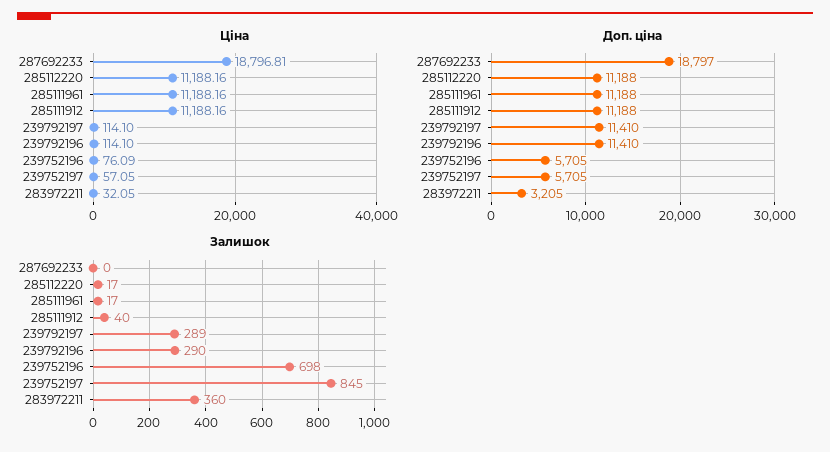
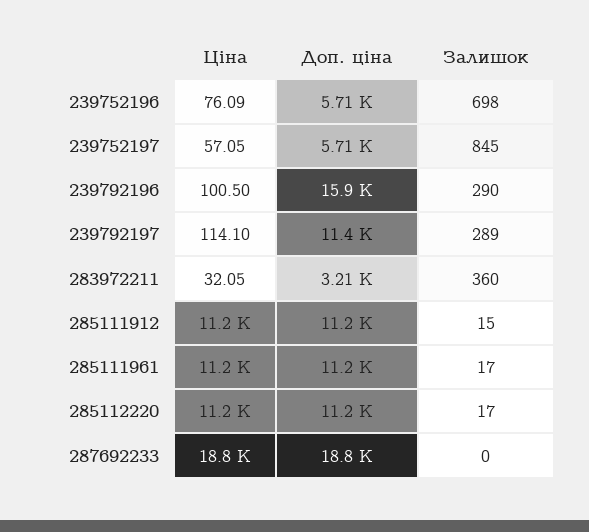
Ціна, 239792196: 114.1 -> 100.5
Доп. ціна, 239792196: 11410 -> 15900
Залишок, 285111912: 40 -> 15

